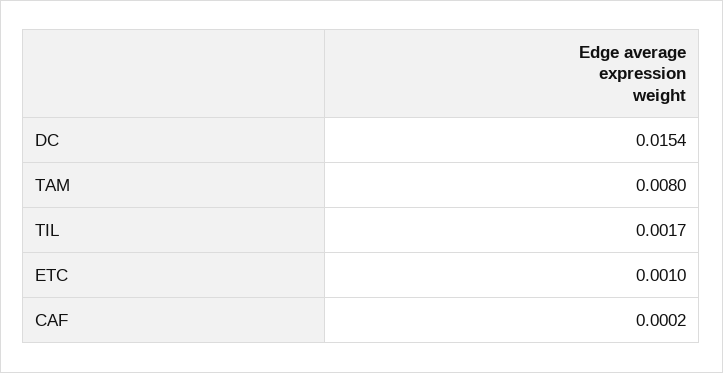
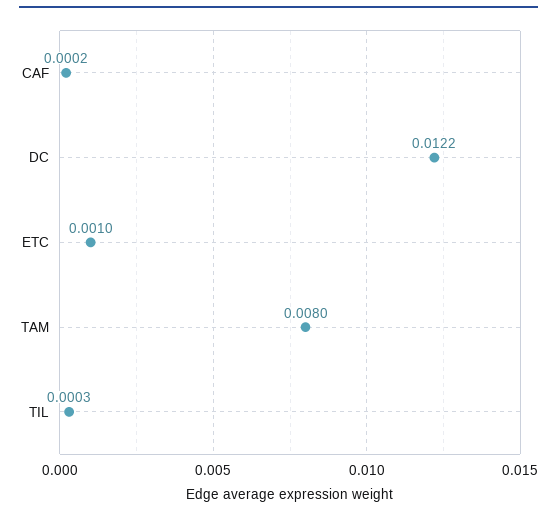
DC: 0.0154 -> 0.0122
TIL: 0.0017 -> 0.0003

